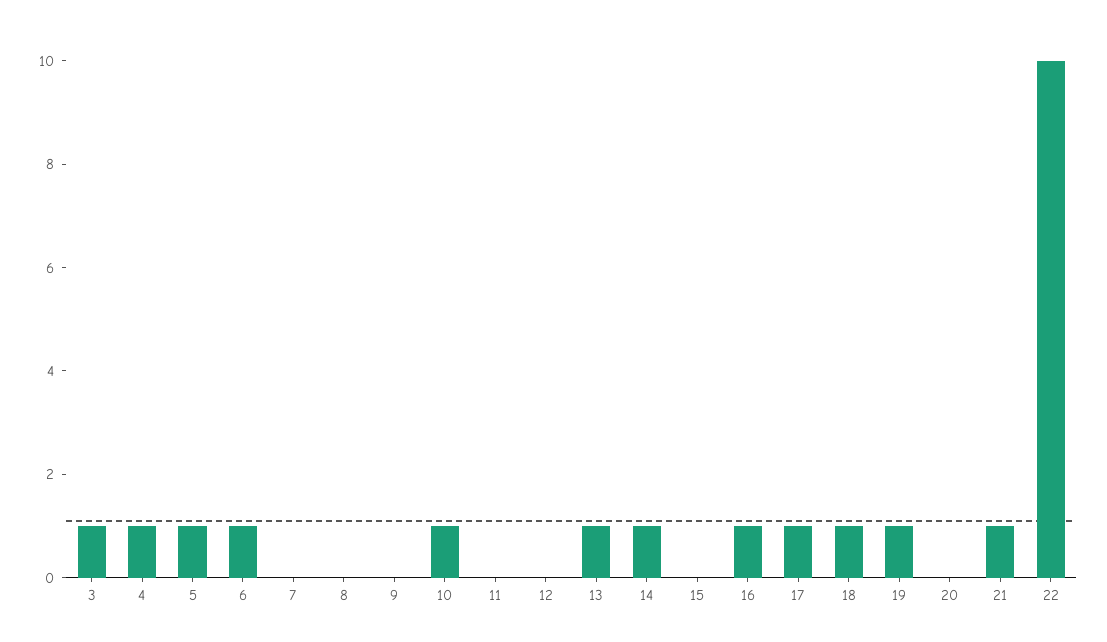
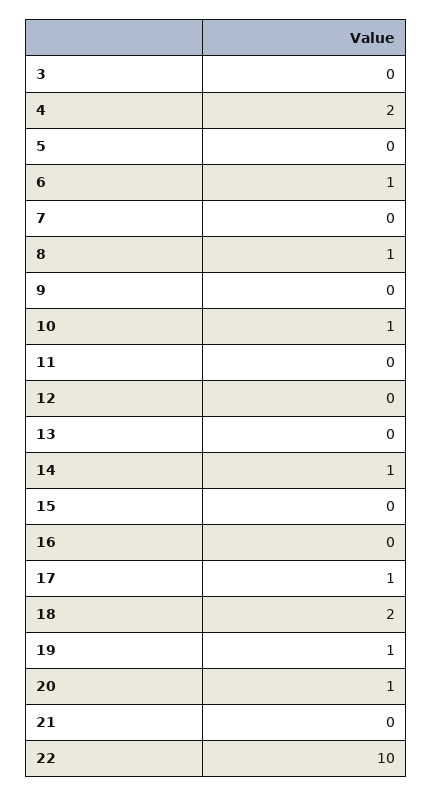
3: 1 -> 0
4: 1 -> 2
5: 1 -> 0
8: 0 -> 1
13: 1 -> 0
16: 1 -> 0
18: 1 -> 2
20: 0 -> 1
21: 1 -> 0

